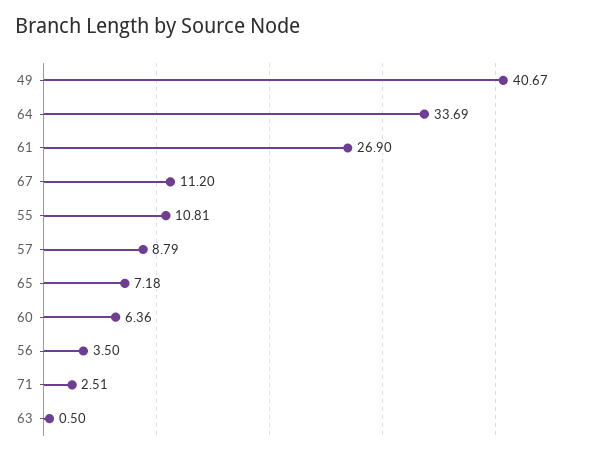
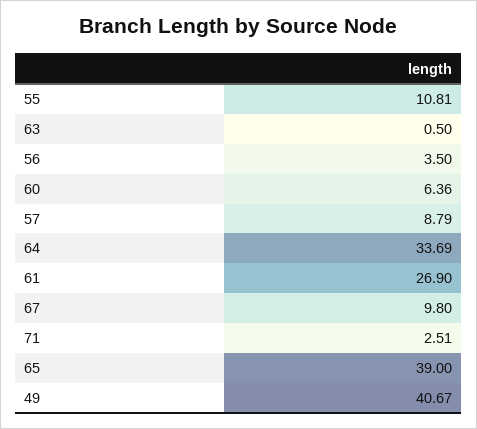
67: 11.2 -> 9.8
65: 7.18 -> 39

